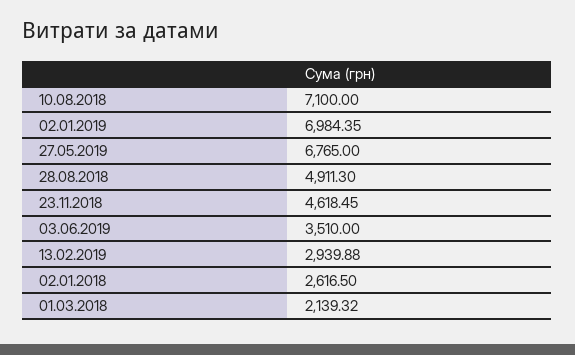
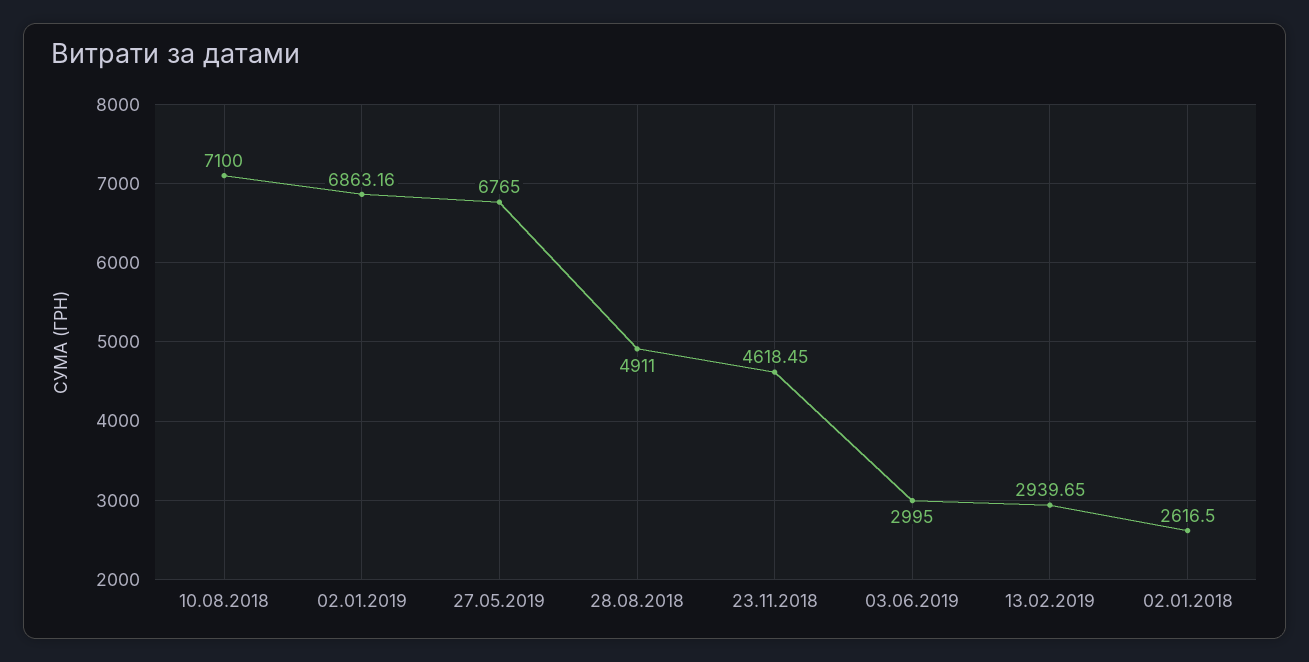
02.01.2019: 6984.35 -> 6863.16
28.08.2018: 4911.3 -> 4911
03.06.2019: 3510 -> 2995
13.02.2019: 2939.88 -> 2939.65
01.03.2018: 2139.32 -> none

